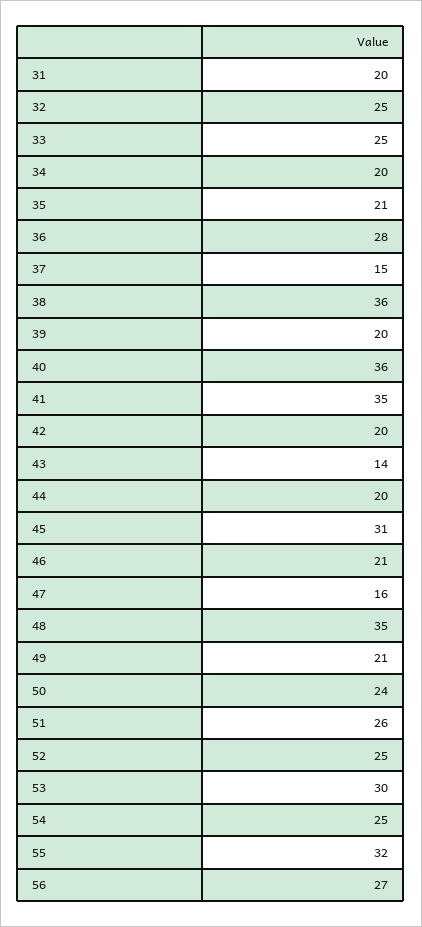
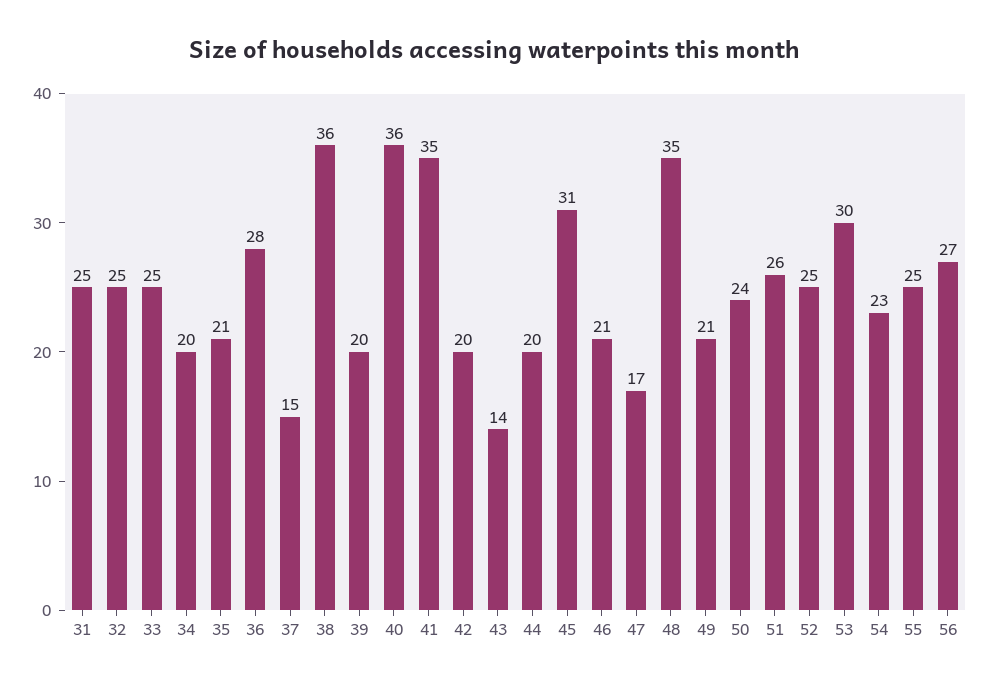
31: 20 -> 25
47: 16 -> 17
54: 25 -> 23
55: 32 -> 25

